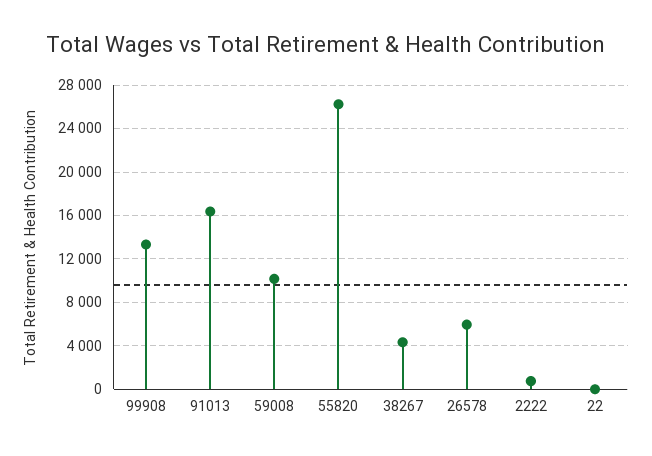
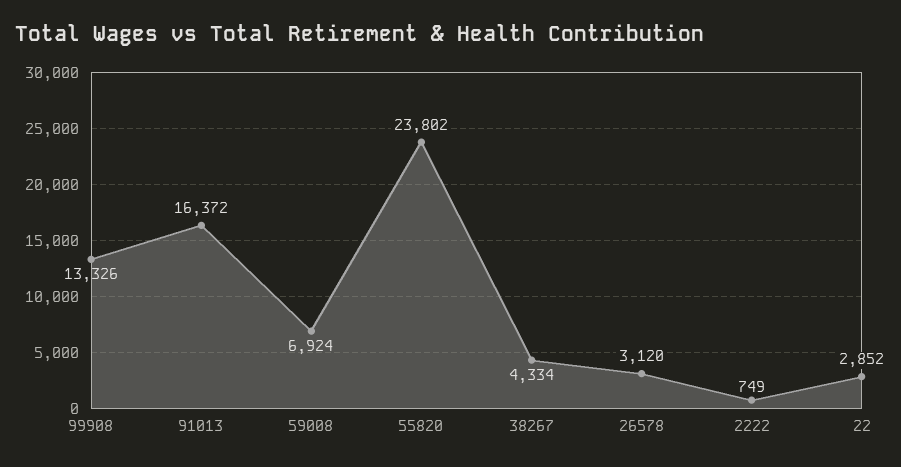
59008: 10000 -> 6924
55820: 26000 -> 23802
26578: 6000 -> 3120
22: 0 -> 2852

